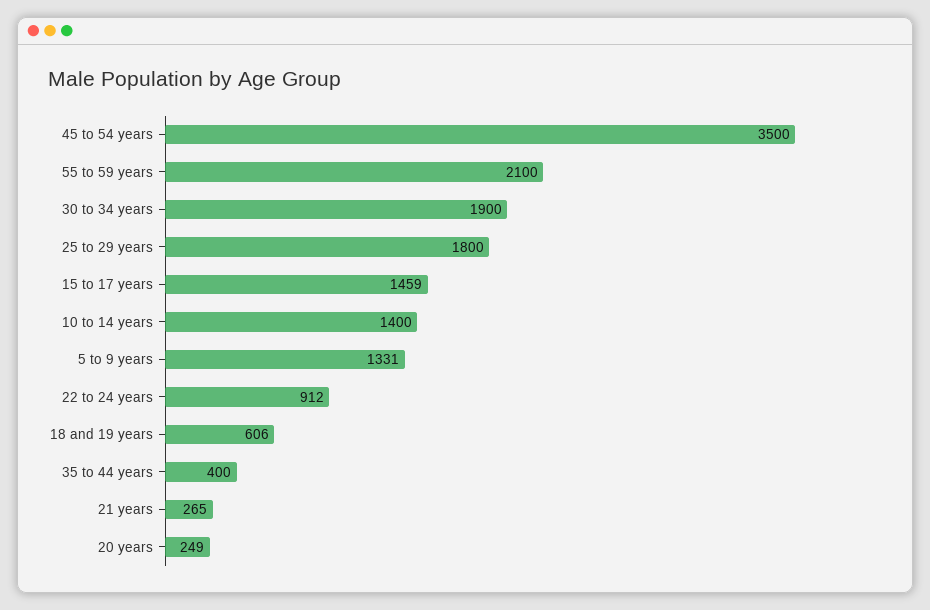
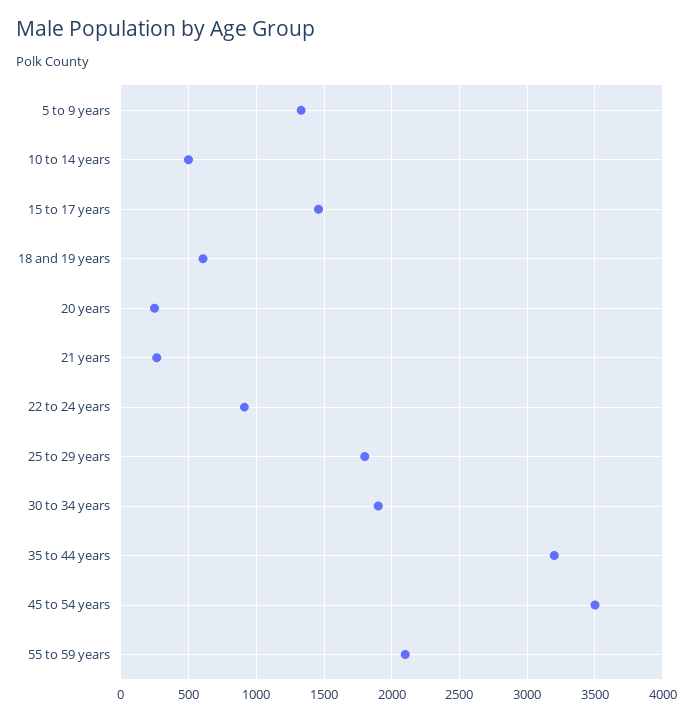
10 to 14 years: 1400 -> 500
35 to 44 years: 400 -> 3200

